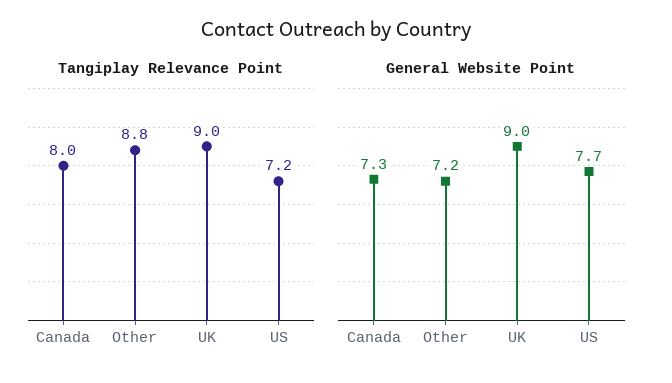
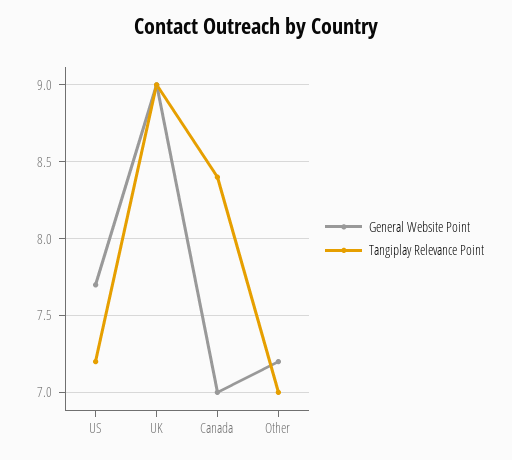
Tangiplay Relevance Point, Canada: 8 -> 8.4
Tangiplay Relevance Point, Other: 8.8 -> 7
General Website Point, Canada: 7.3 -> 7

